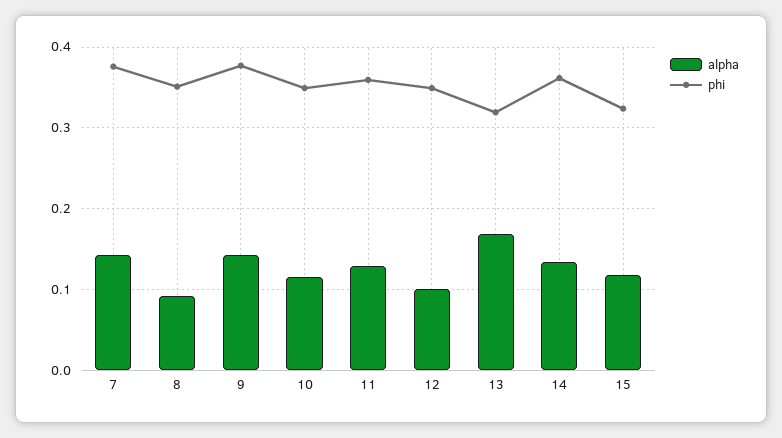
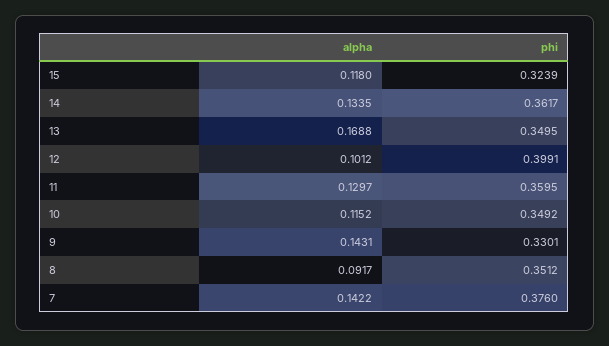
phi, 9: 0.38 -> 0.3301
phi, 12: 0.35 -> 0.3991
phi, 13: 0.32 -> 0.3495

